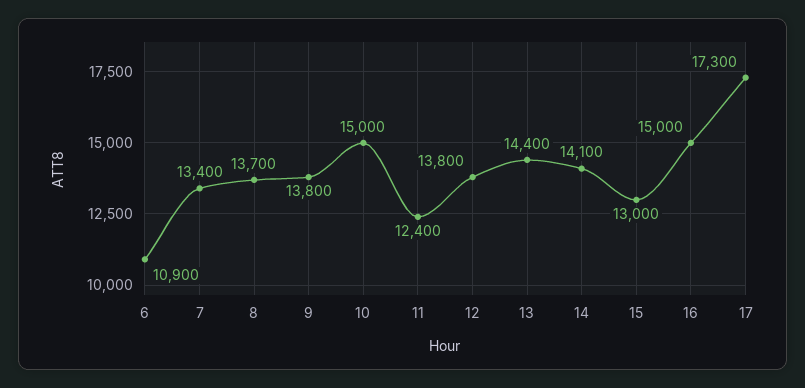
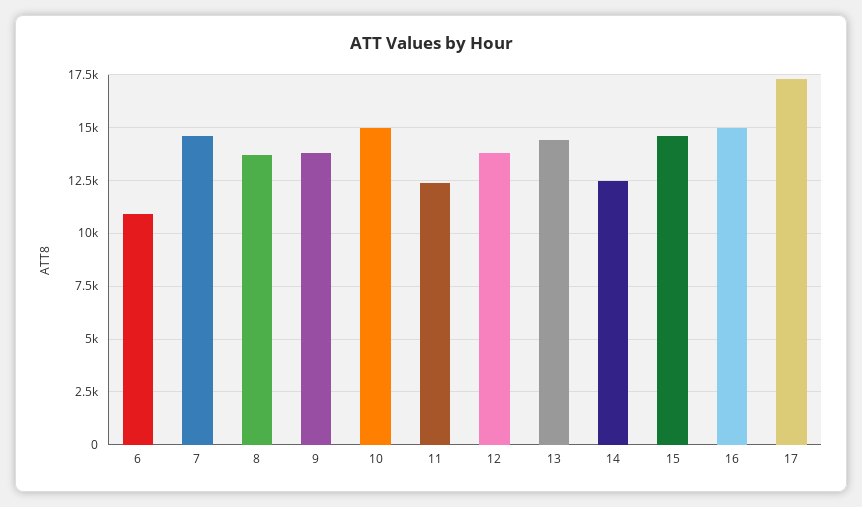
7: 13400 -> 14500
14: 14100 -> 12500
15: 13000 -> 14500

